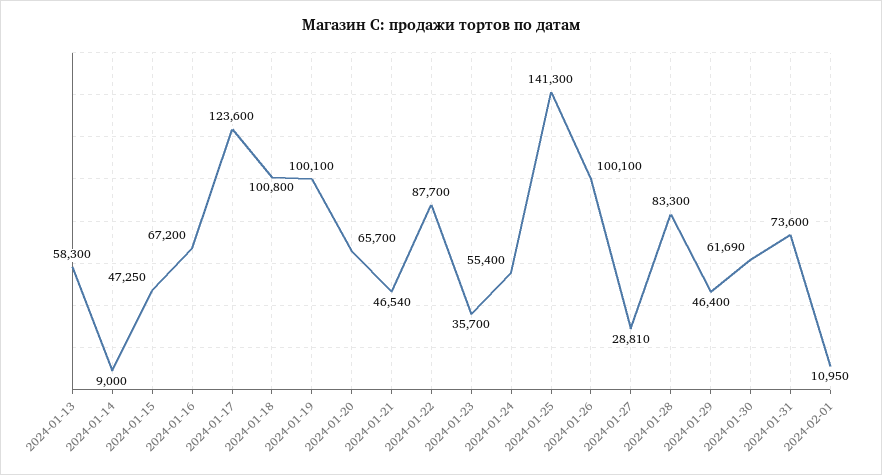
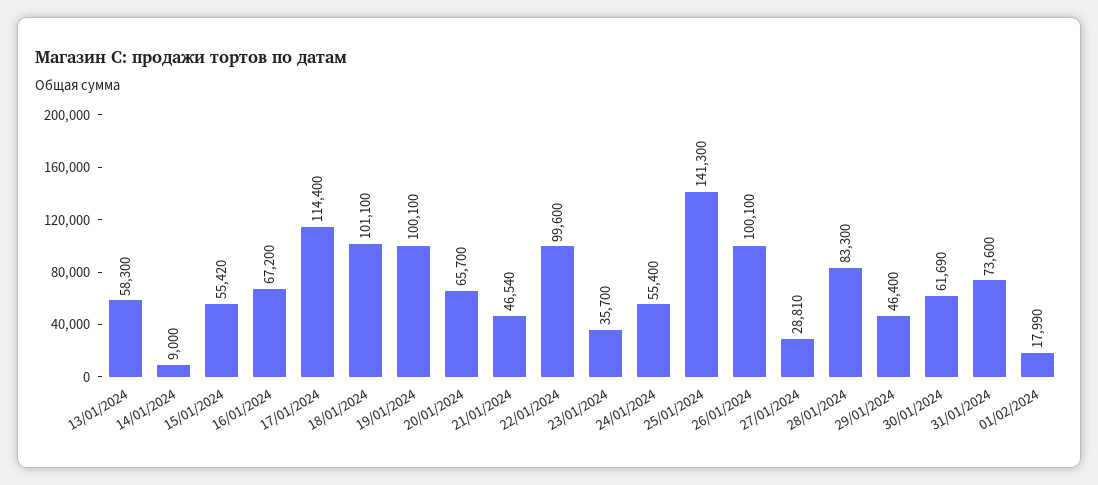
2024-01-15: 47250 -> 55420
2024-01-17: 123600 -> 114400
2024-01-18: 100800 -> 101100
2024-01-22: 87700 -> 99600
2024-02-01: 10950 -> 17990

